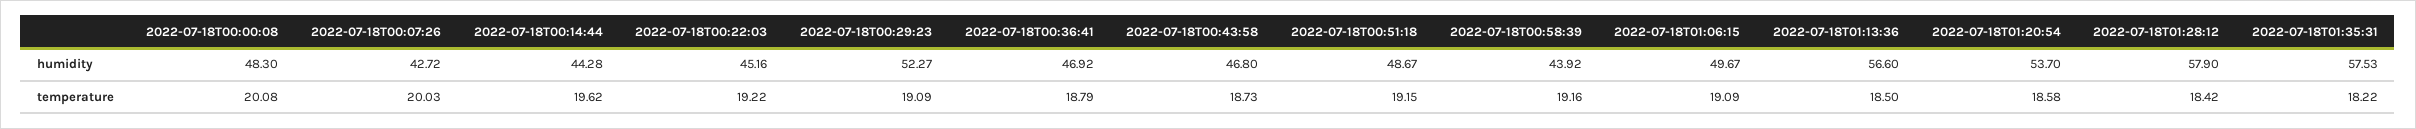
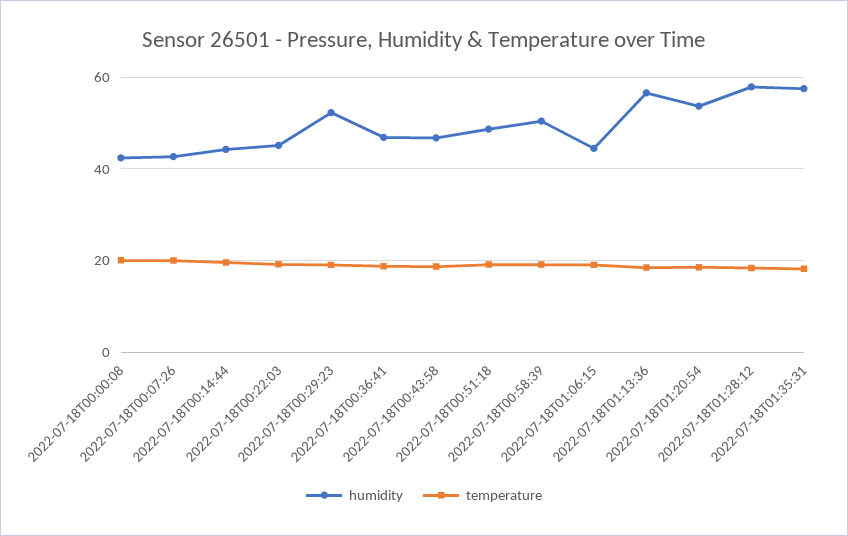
humidity, 2022-07-18T00:00:08: 48.3 -> 42
humidity, 2022-07-18T00:58:39: 43.92 -> 50
humidity, 2022-07-18T01:06:15: 49.67 -> 44

